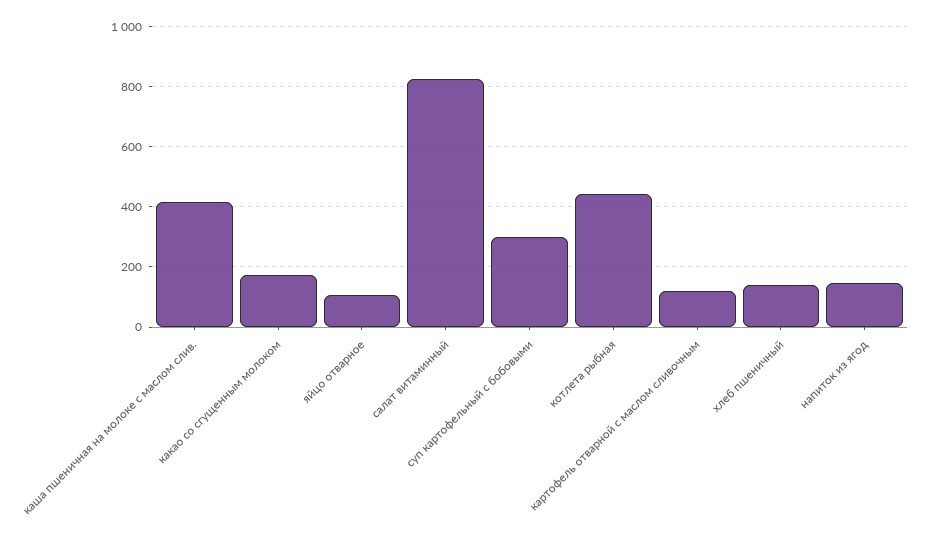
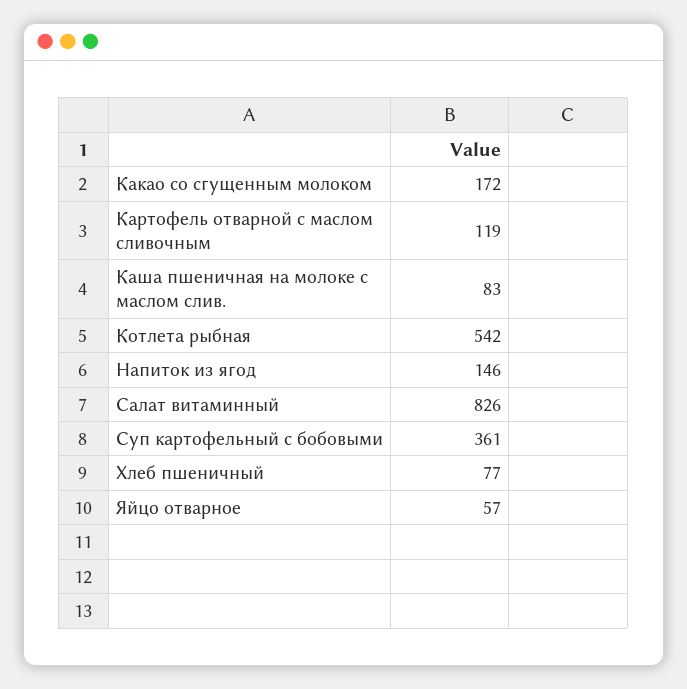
каша пшеничная на молоке с маслом слив.: 420 -> 83
яйцо отварное: 100 -> 57
суп картофельный с бобовыми: 300 -> 361
котлета рыбная: 440 -> 542
хлеб пшеничный: 140 -> 77

